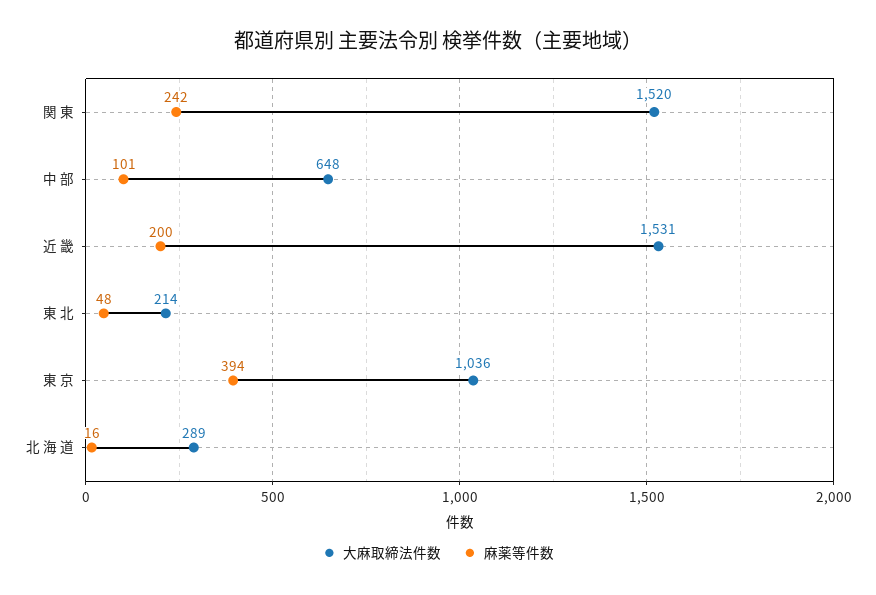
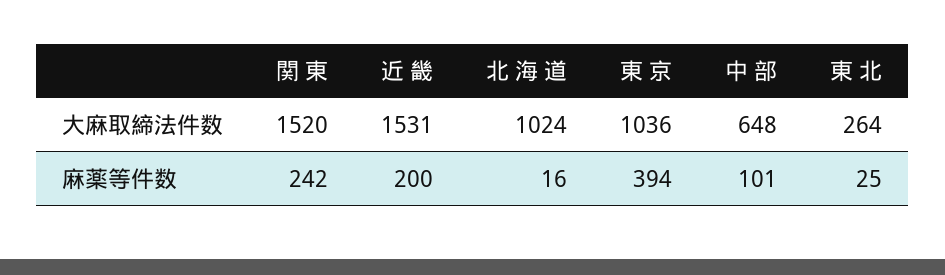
大麻取締法件数, 東 北: 214 -> 264
麻薬等件数, 東 北: 48 -> 25
大麻取締法件数, 北 海 道: 289 -> 1024

